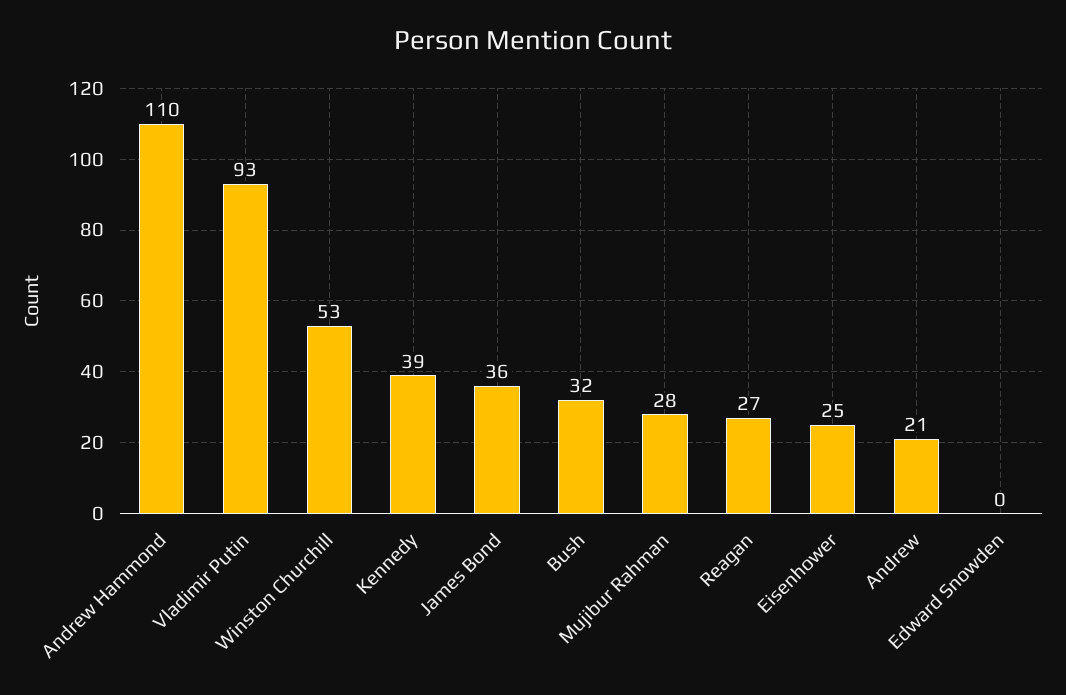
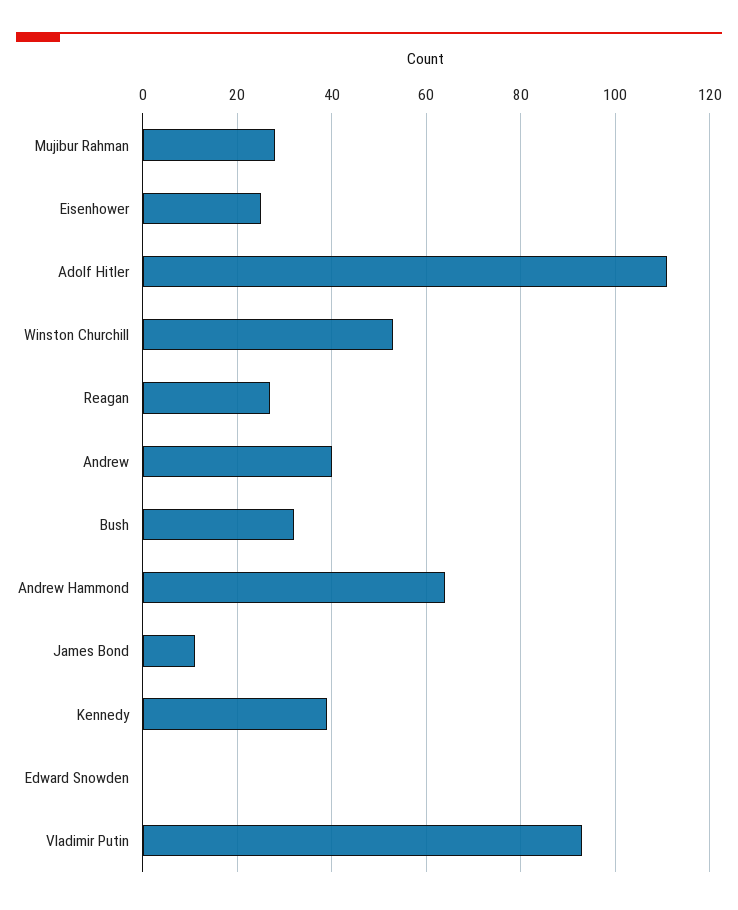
Andrew Hammond: 110 -> 65
James Bond: 36 -> 10
Andrew: 21 -> 40
Adolf Hitler: none -> 110

